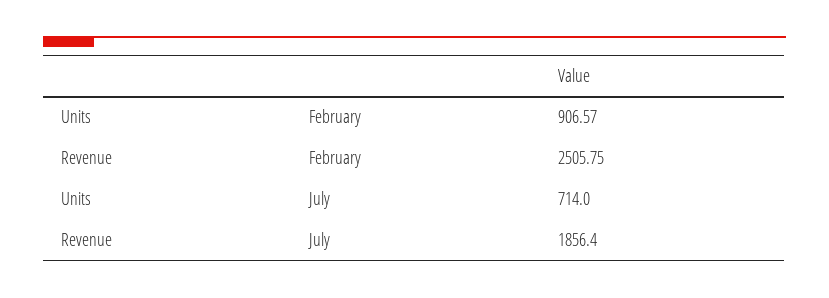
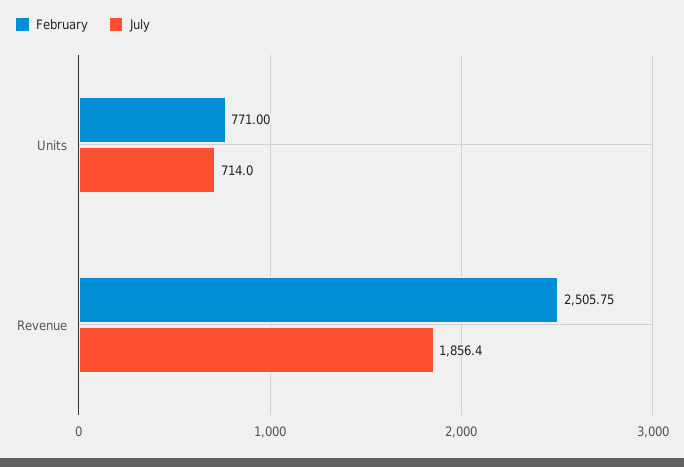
February, Units: 906.57 -> 771

